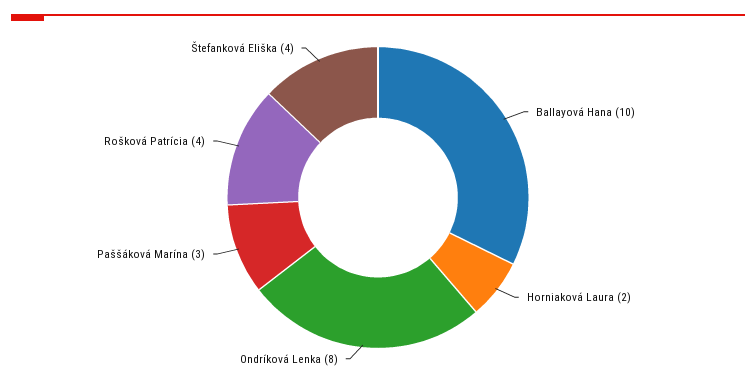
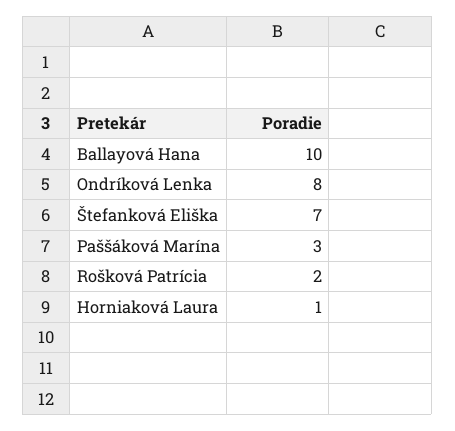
Horniaková Laura: 2 -> 1
Rošková Patrícia: 4 -> 2
Štefanková Eliška: 4 -> 7

